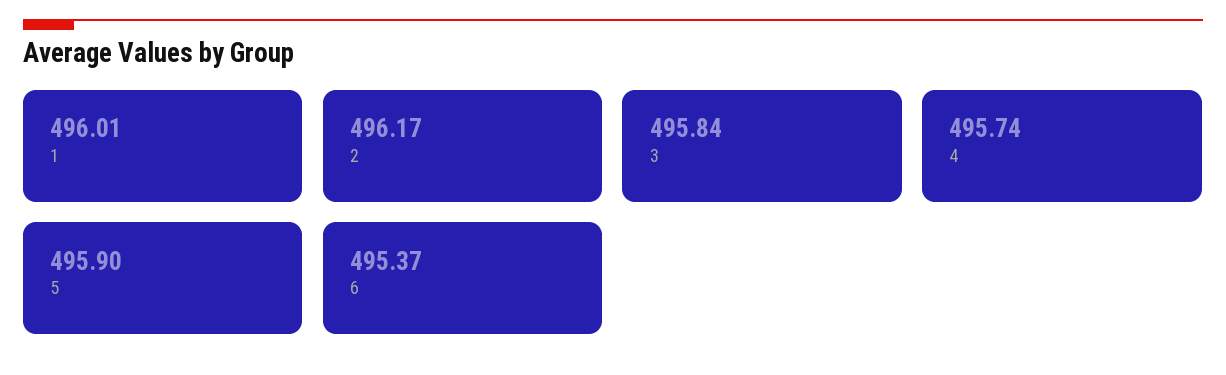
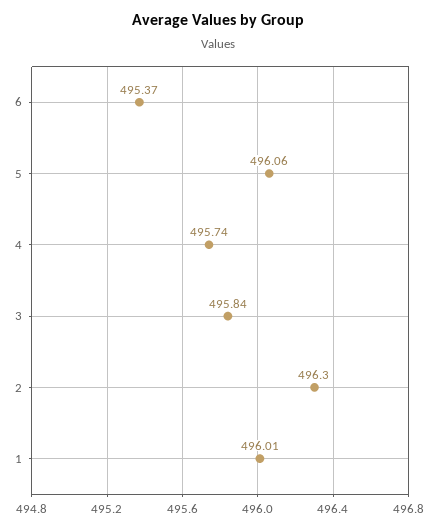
2: 496.17 -> 496.3
5: 495.9 -> 496.06

